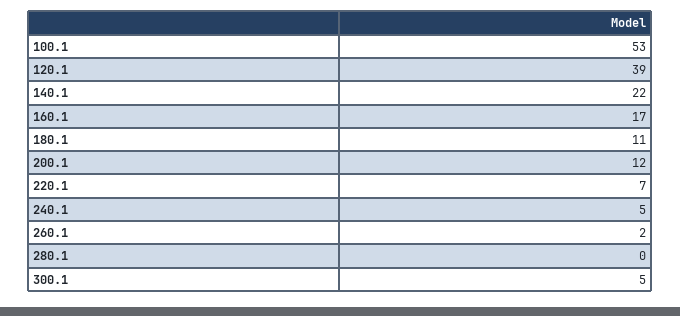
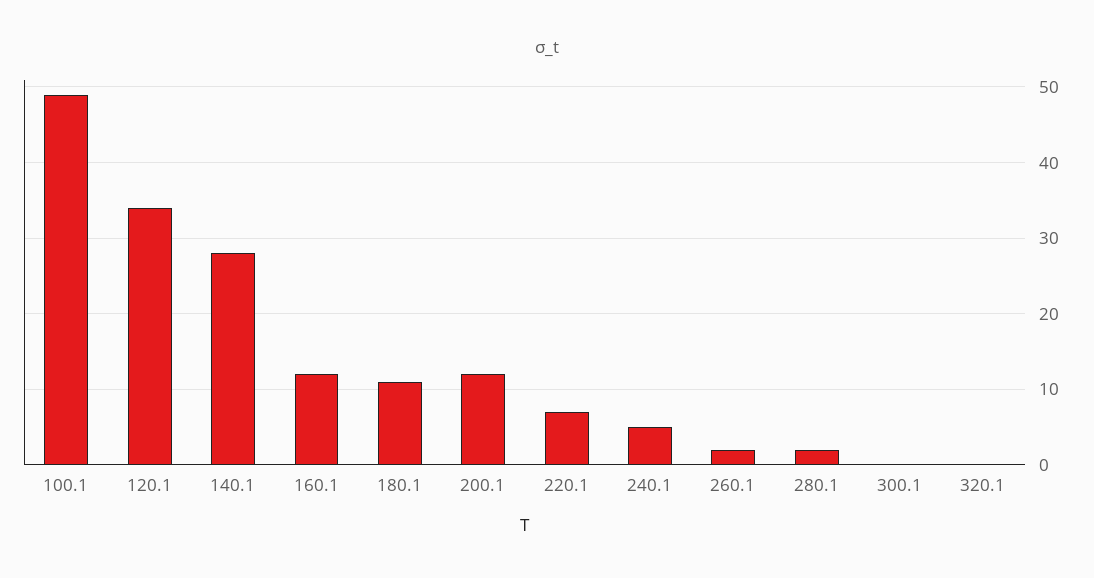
100.1: 53 -> 49
120.1: 39 -> 34
140.1: 22 -> 28
160.1: 17 -> 12
280.1: 0 -> 2
300.1: 5 -> 0
320.1: none -> 0

